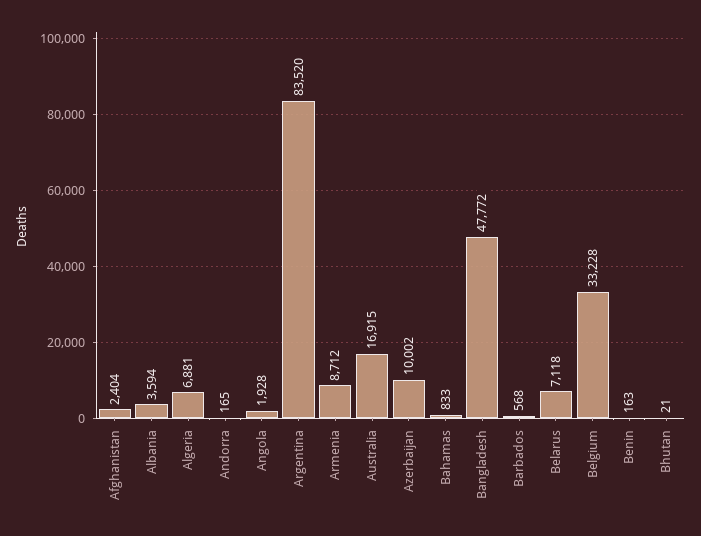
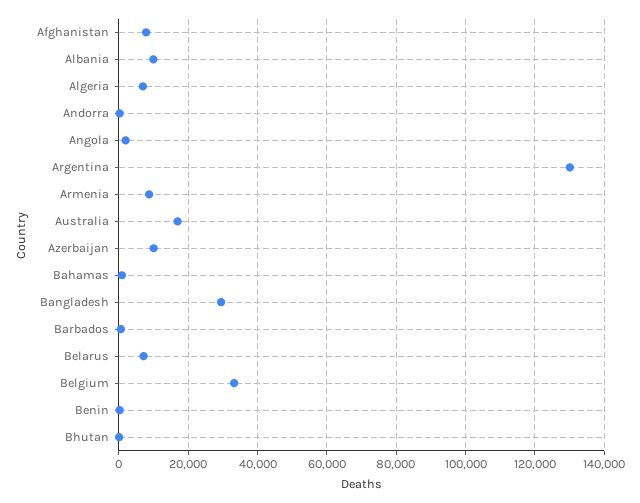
Afghanistan: 2404 -> 8000
Albania: 3594 -> 10000
Argentina: 83520 -> 130000
Bangladesh: 47772 -> 30000

